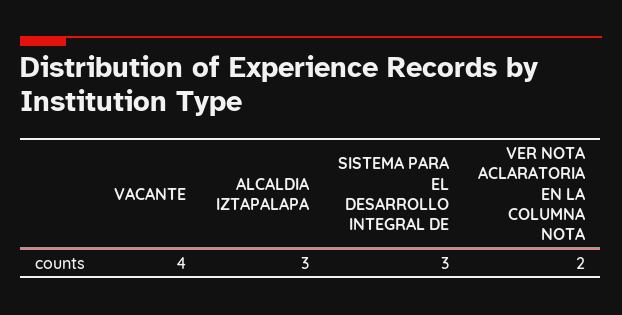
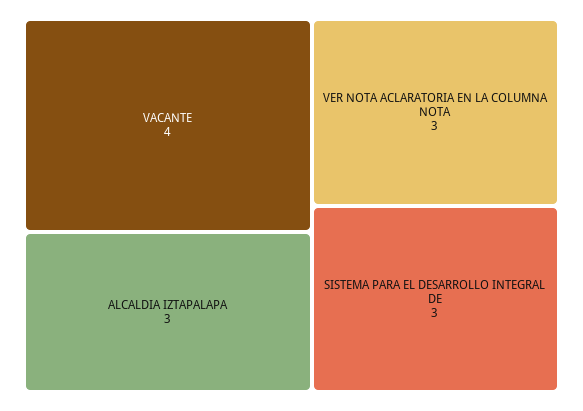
VER NOTA ACLARATORIA EN LA COLUMNA NOTA: 2 -> 3

